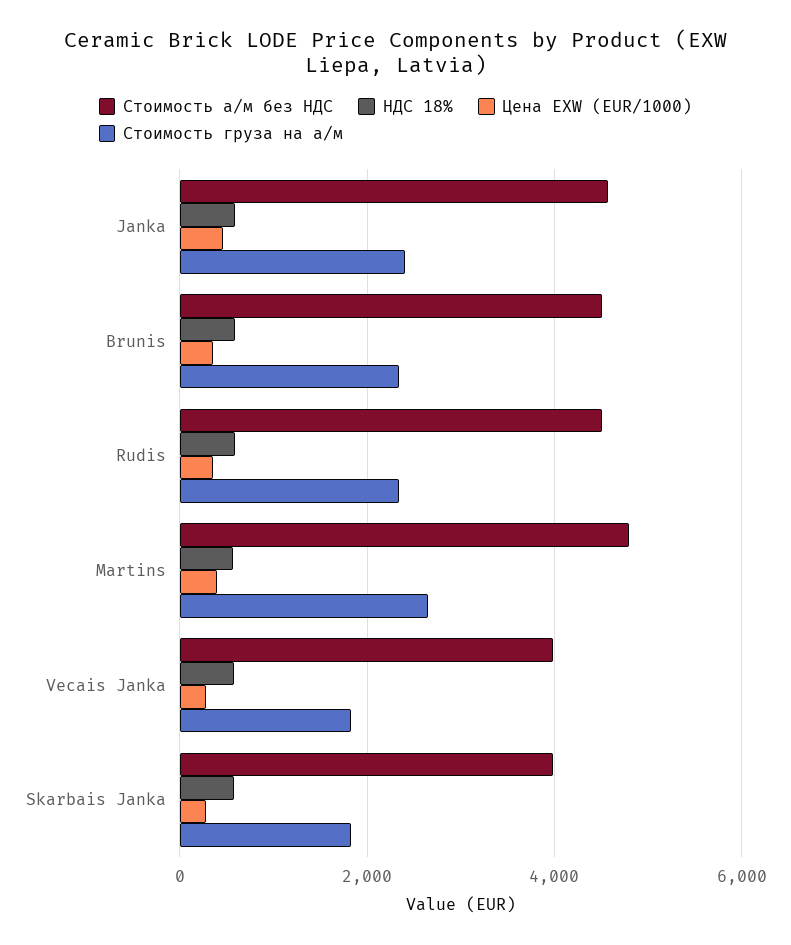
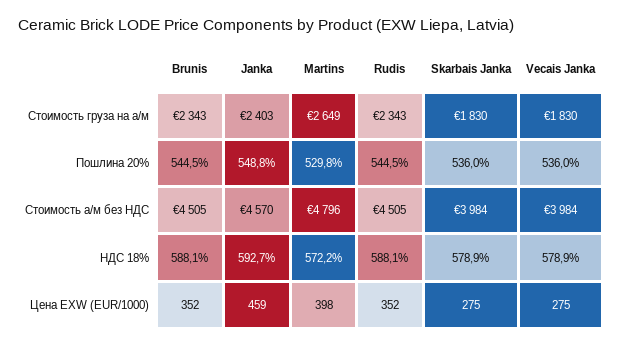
Пошлина 20%, Brunis: none -> 544.5
Пошлина 20%, Janka: none -> 548.8
Пошлина 20%, Martins: none -> 529.8
Пошлина 20%, Rudis: none -> 544.5
Пошлина 20%, Skarbais Janka: none -> 536
Пошлина 20%, Vecais Janka: none -> 536

